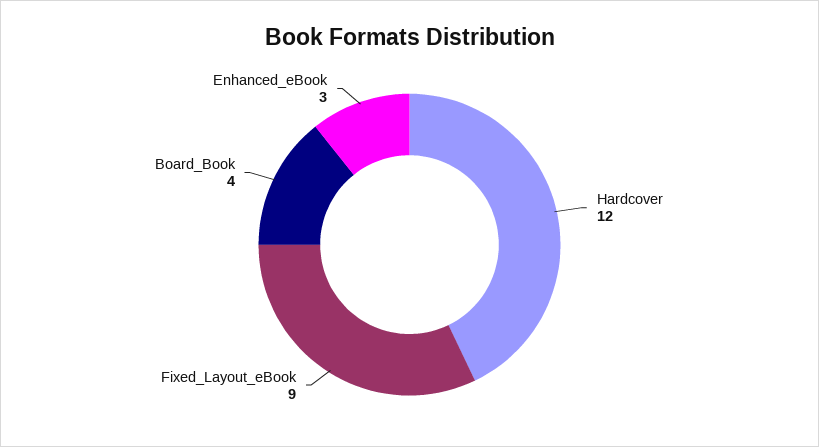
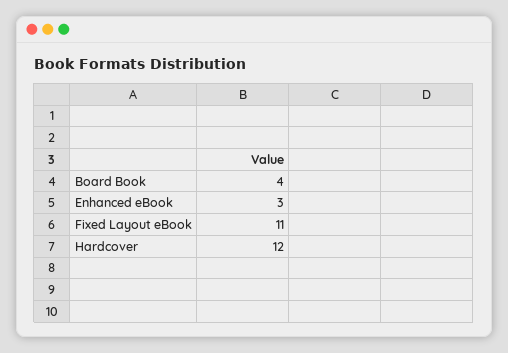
Fixed_Layout_eBook: 9 -> 11

